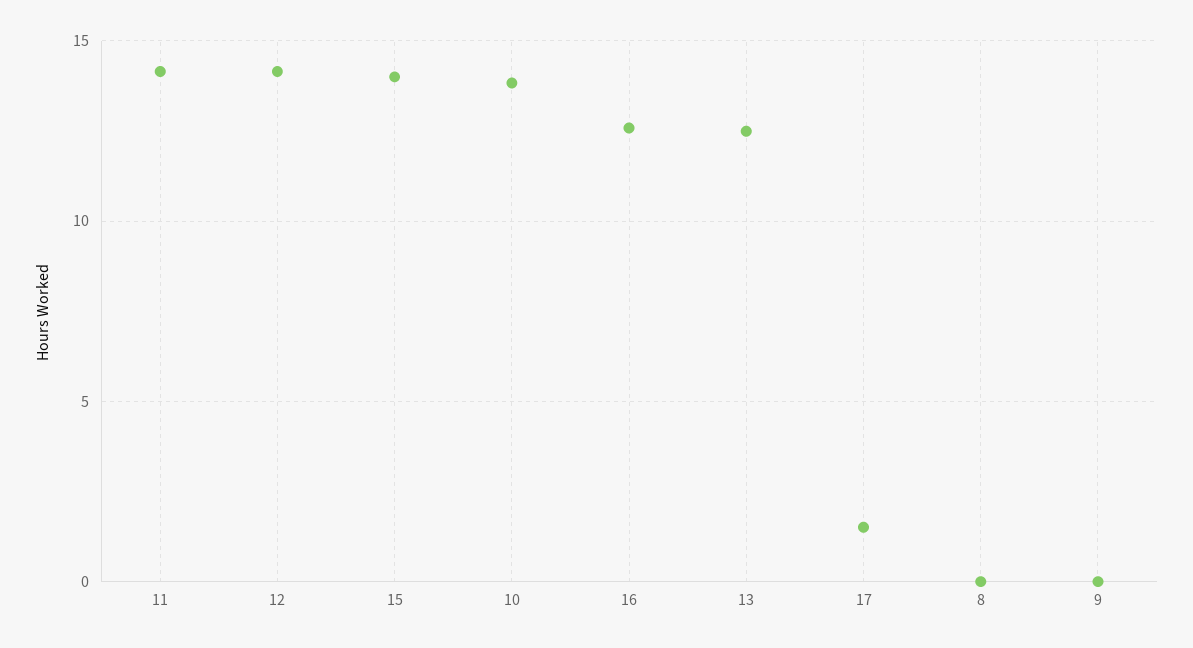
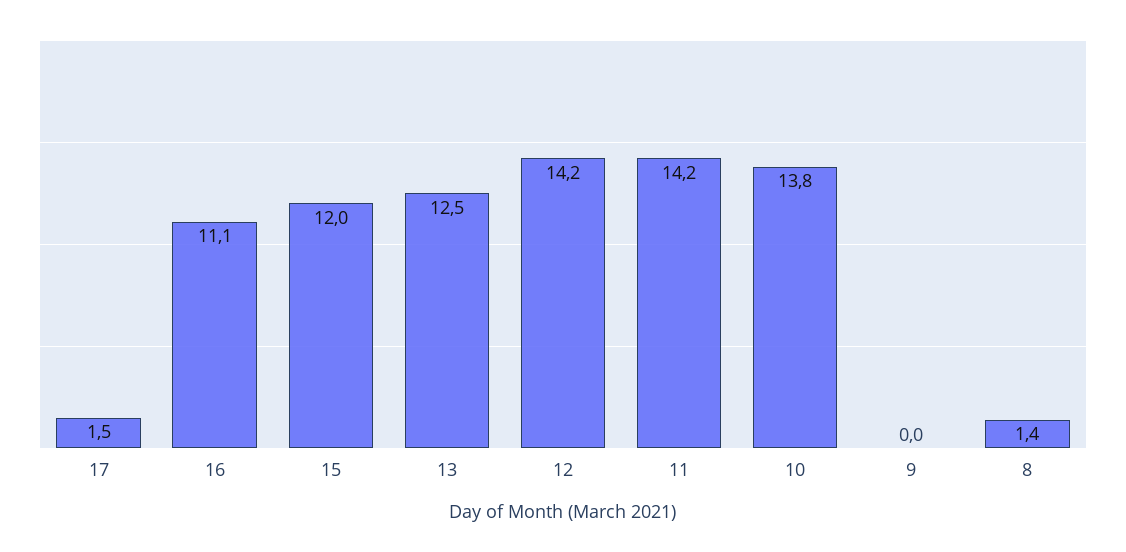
15: 14 -> 12
16: 12.5 -> 11.1
8: 0 -> 1.4

